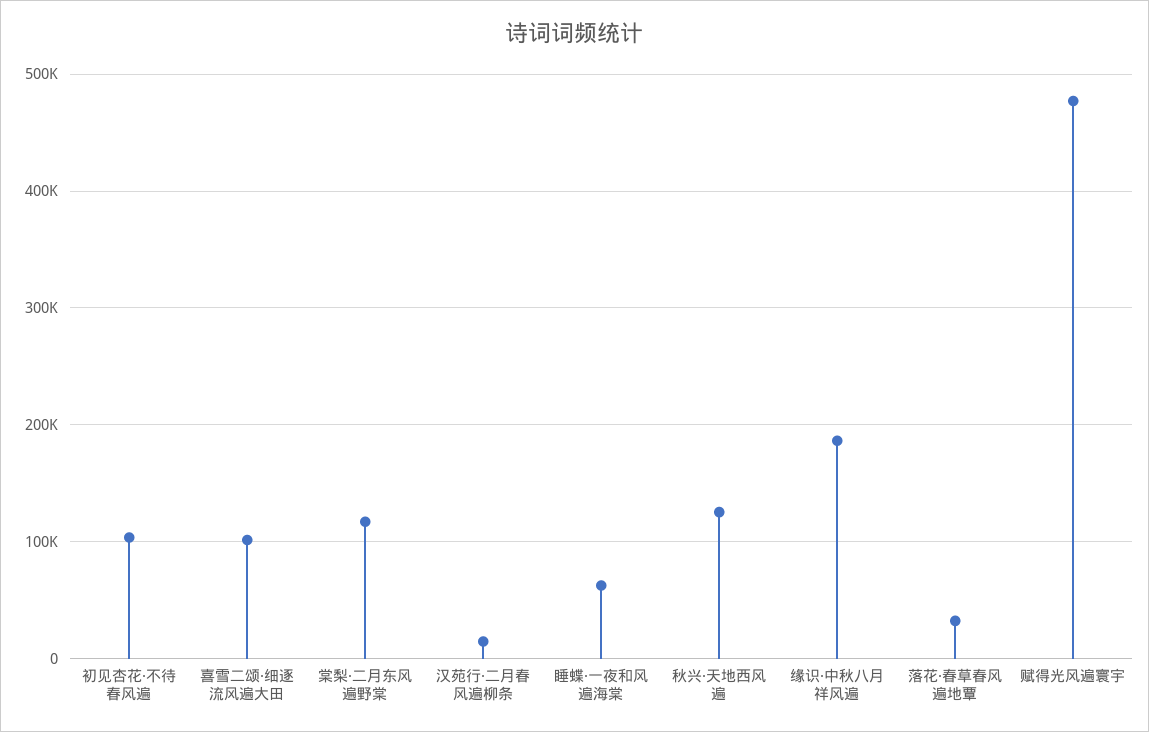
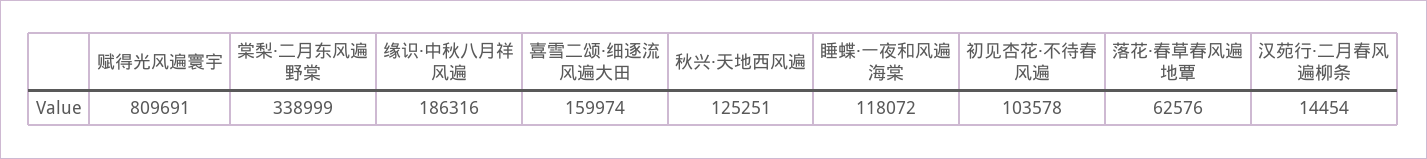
喜雪二颂·细逐流风遍大田: 100000 -> 159974
棠梨·二月东风遍野棠: 120000 -> 338999
睡蝶·一夜和风遍海棠: 60000 -> 118072
落花·春草春风遍地覃: 30000 -> 62576
赋得光风遍寰宇: 480000 -> 809691

